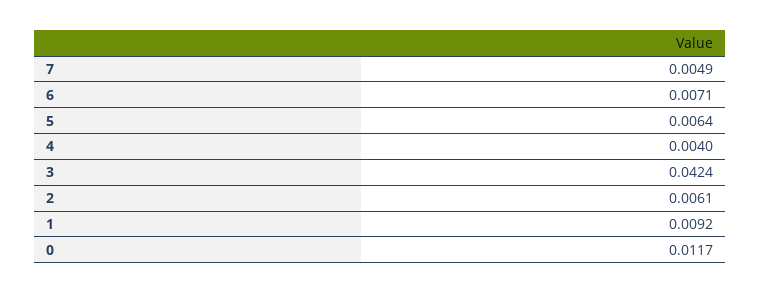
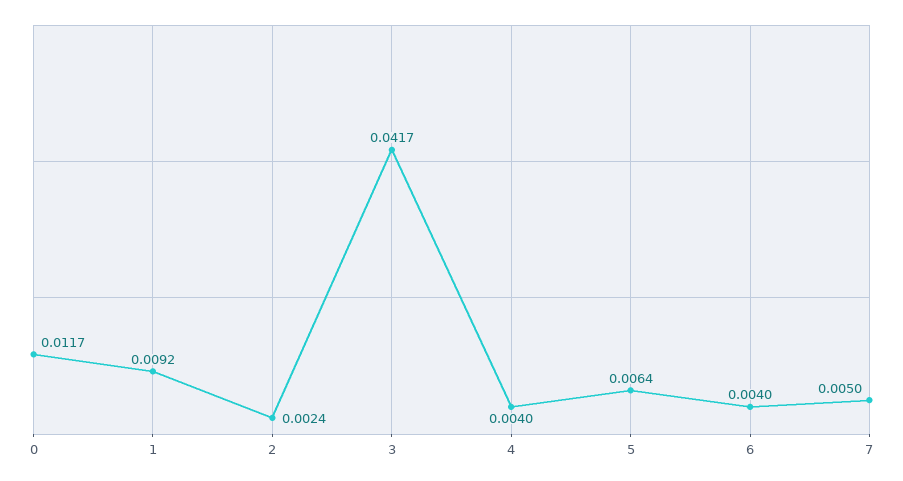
7: 0.0049 -> 0.005
6: 0.0071 -> 0.004
3: 0.0424 -> 0.0417
2: 0.0061 -> 0.0024

